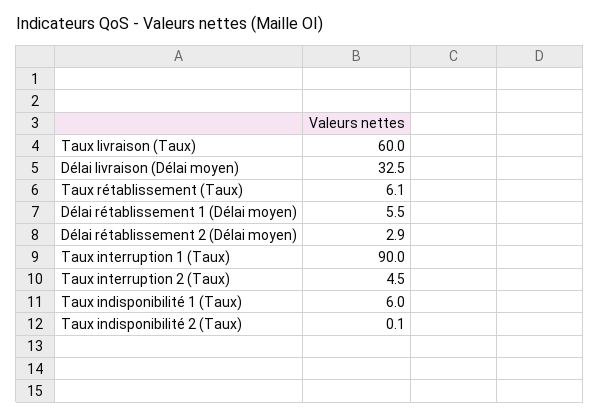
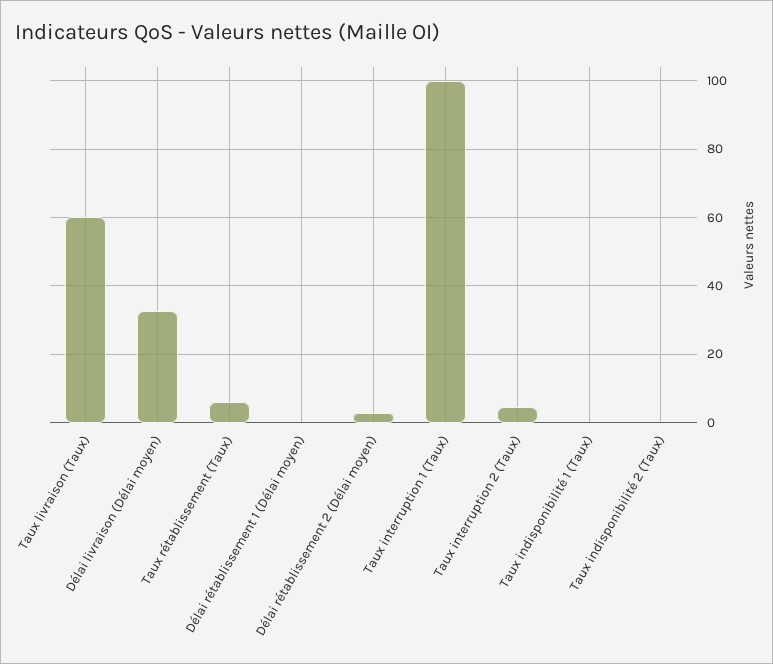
Délai rétablissement 1 (Délai moyen): 5.5 -> 0
Taux interruption 1 (Taux): 90 -> 100
Taux indisponibilité 1 (Taux): 6 -> 0

